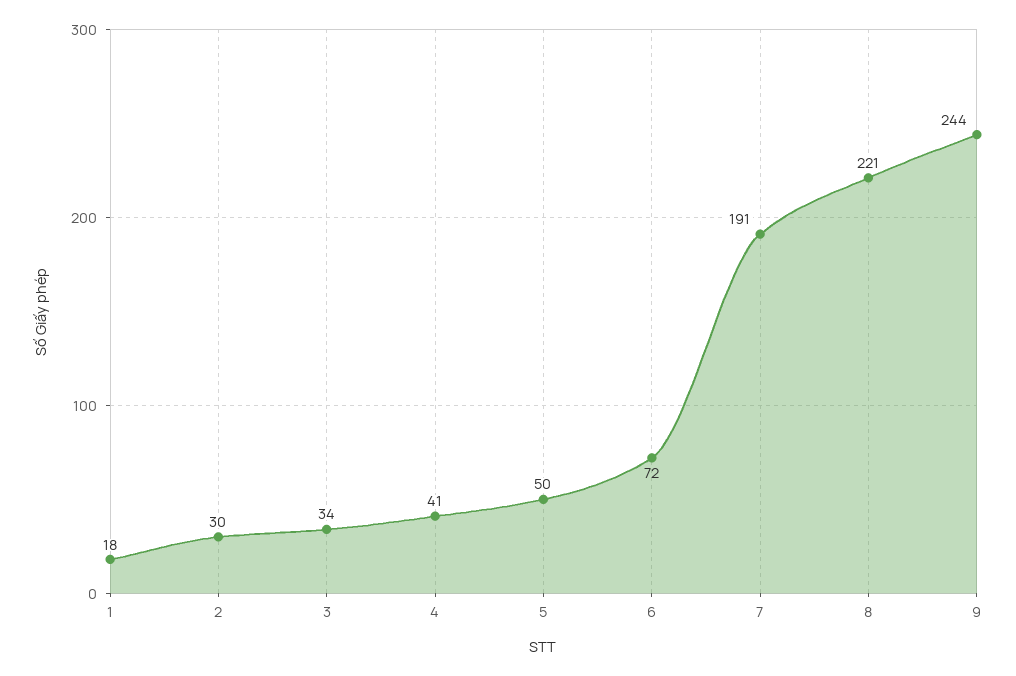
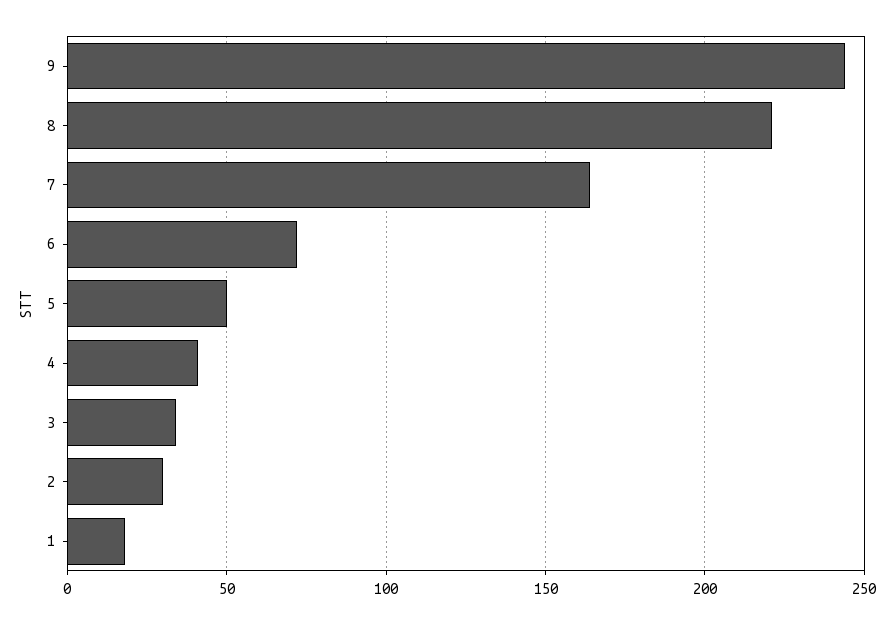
7: 191 -> 165

